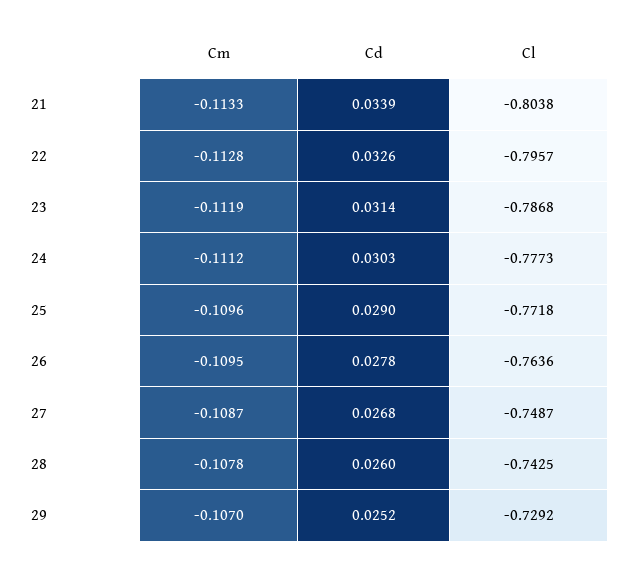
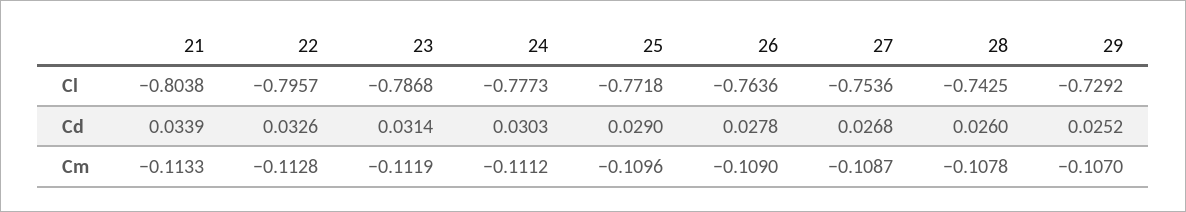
Cm, 26: -0.1095 -> -0.109
Cl, 27: -0.7487 -> -0.7536

